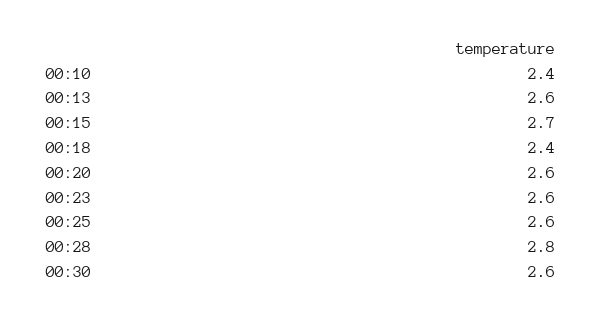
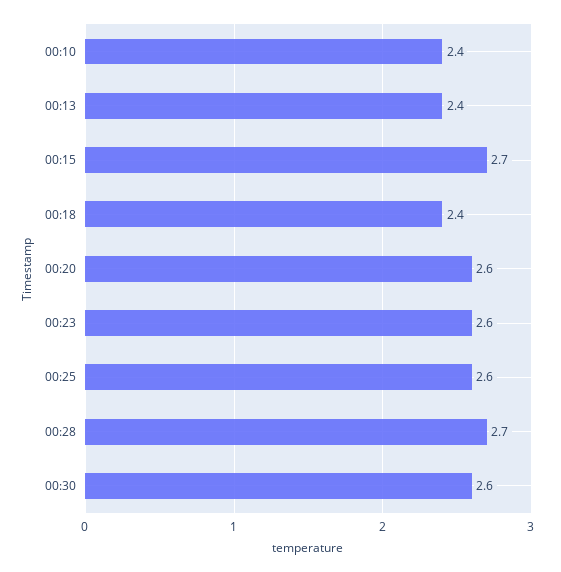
00:13: 2.6 -> 2.4
00:28: 2.8 -> 2.7

